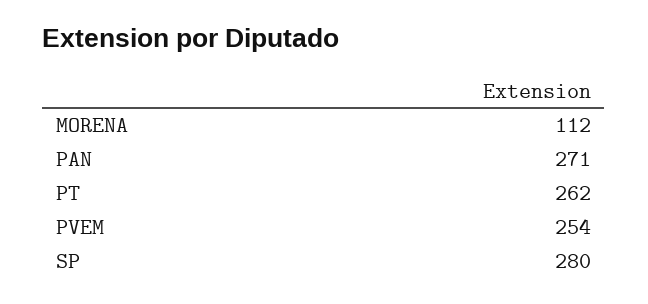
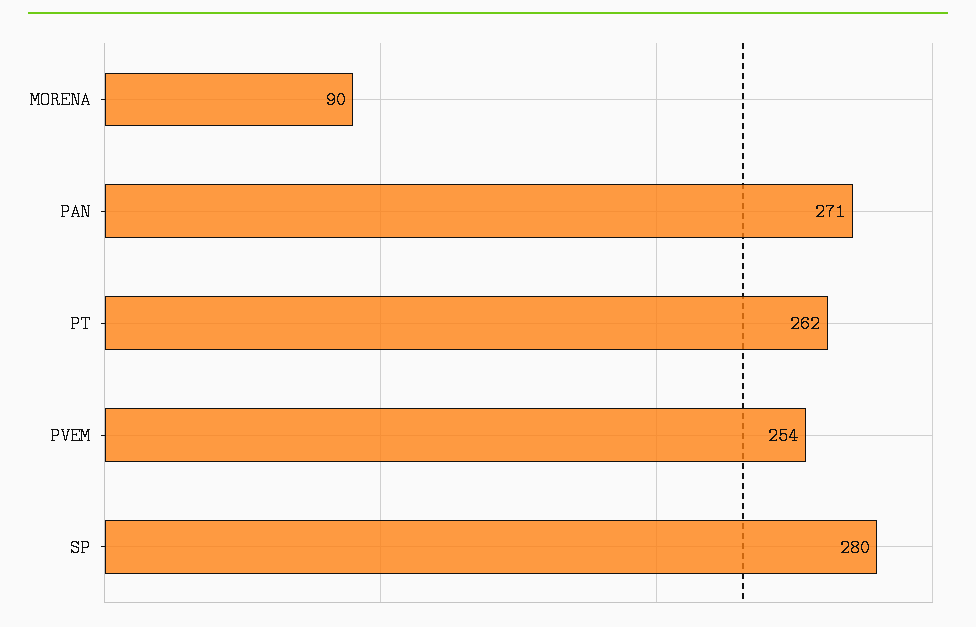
MORENA: 112 -> 90

